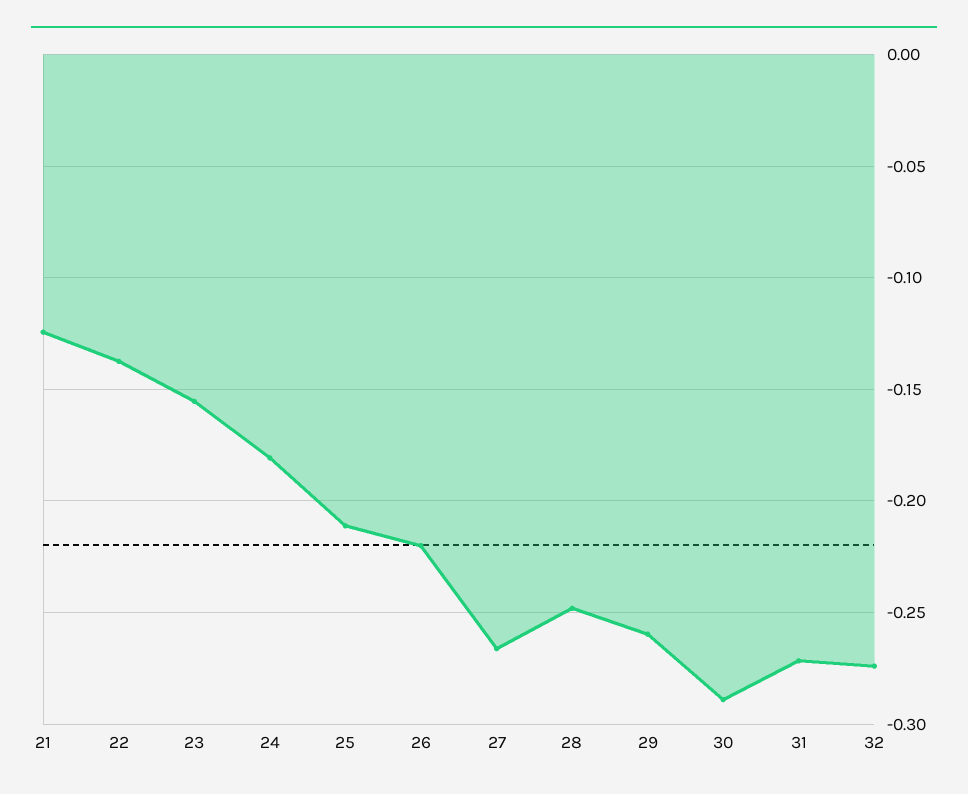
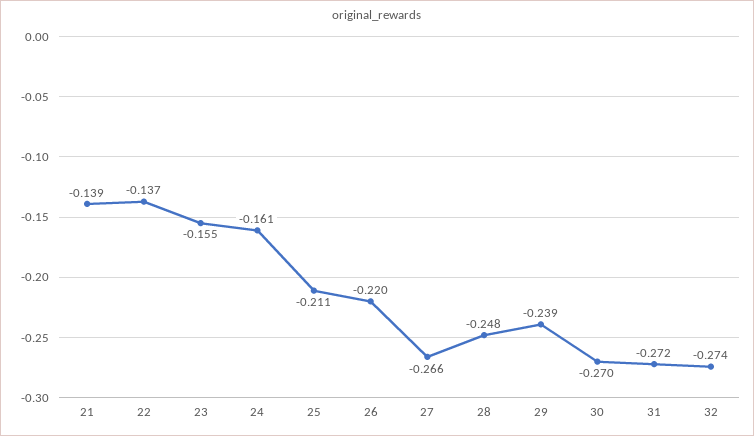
21: -0.125 -> -0.139
24: -0.18 -> -0.161
29: -0.26 -> -0.239
30: -0.29 -> -0.27

